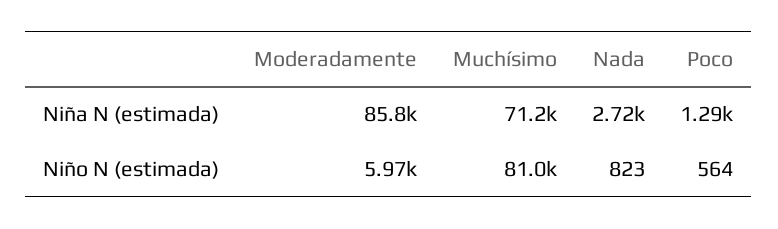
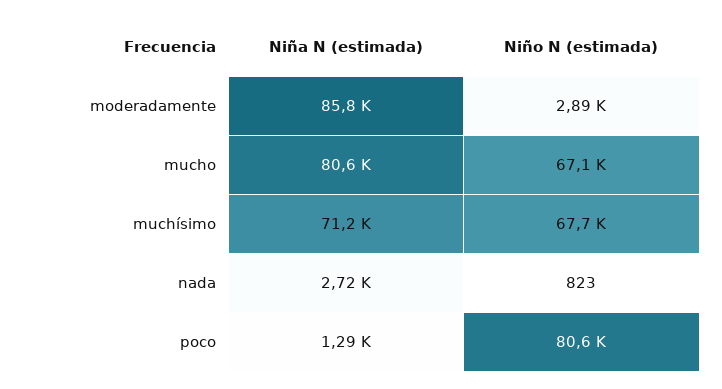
Moderadamente, Niño N (estimada): 5970 -> 2890
Muchísimo, Niño N (estimada): 81000 -> 67700
Poco, Niño N (estimada): 564 -> 80600
mucho, Niña N (estimada): none -> 80600
mucho, Niño N (estimada): none -> 67100

